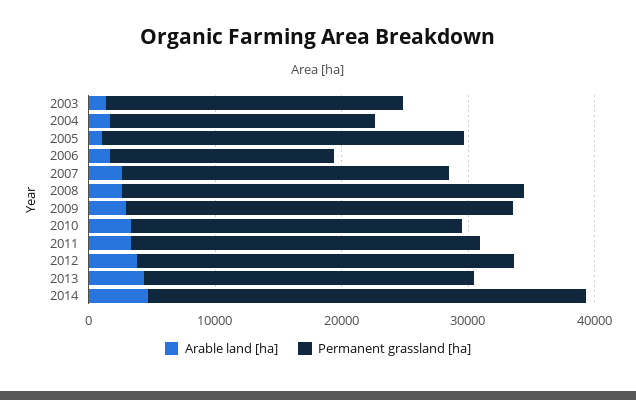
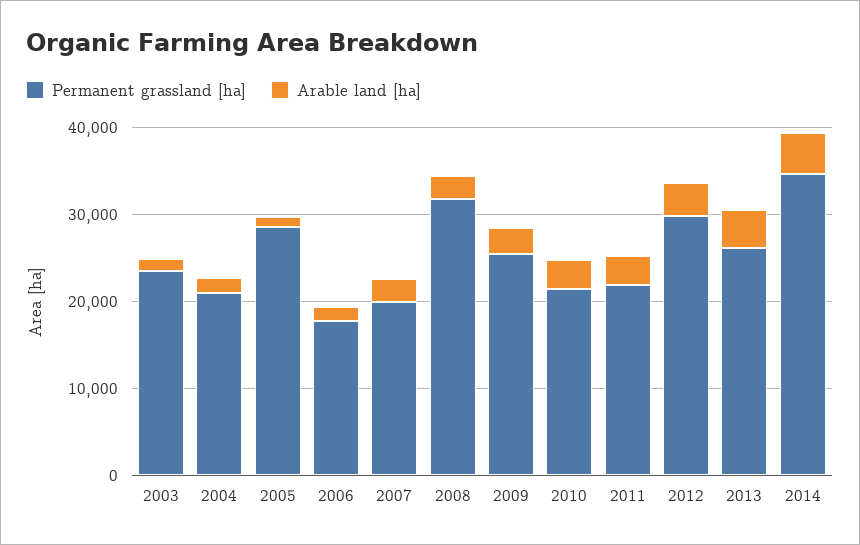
Permanent grassland [ha], 2007: 26000 -> 20000
Permanent grassland [ha], 2009: 30000 -> 26000
Permanent grassland [ha], 2010: 26000 -> 22000
Permanent grassland [ha], 2011: 28000 -> 22000

